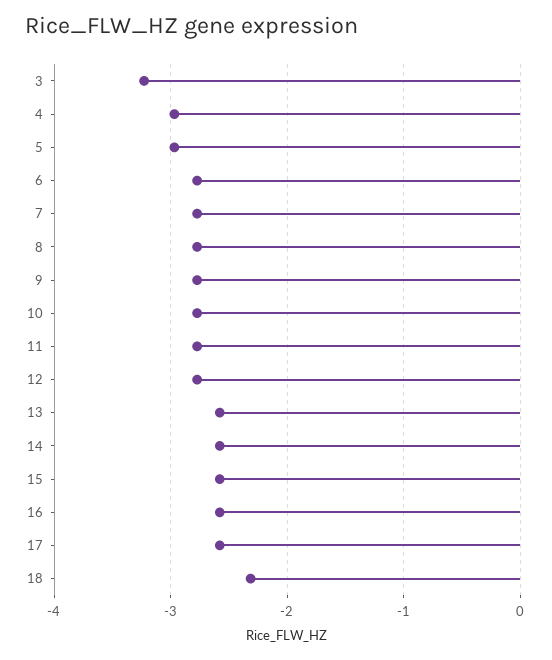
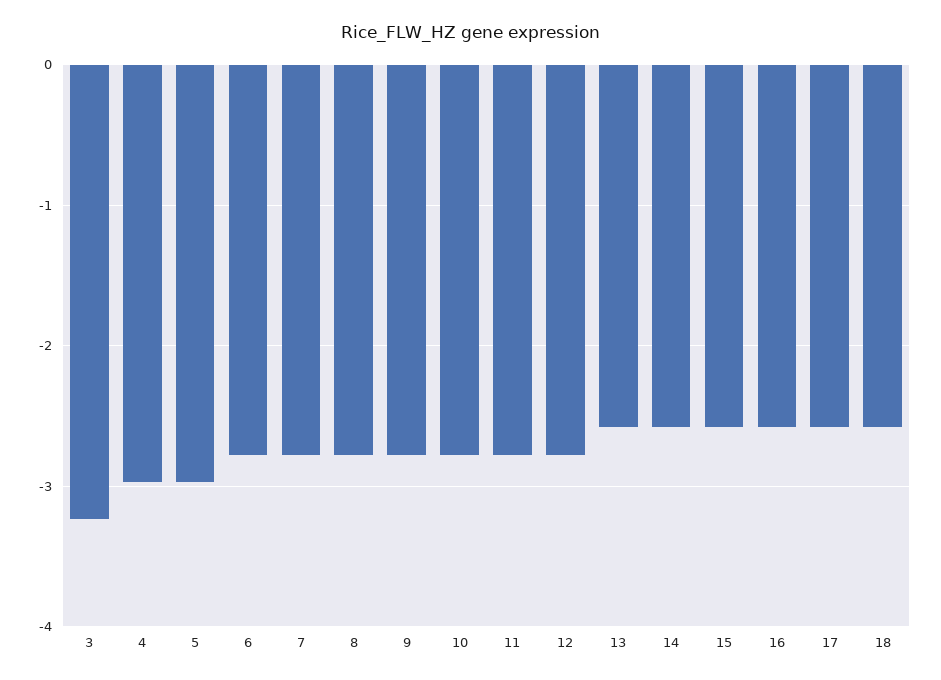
18: -2.3 -> -2.6

